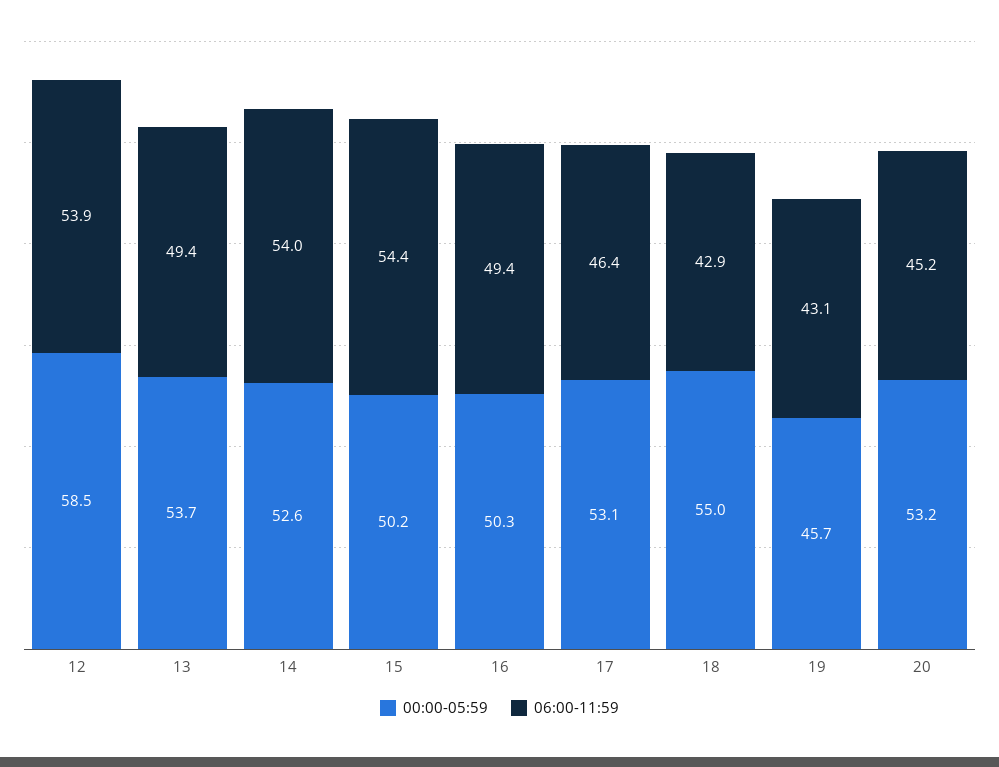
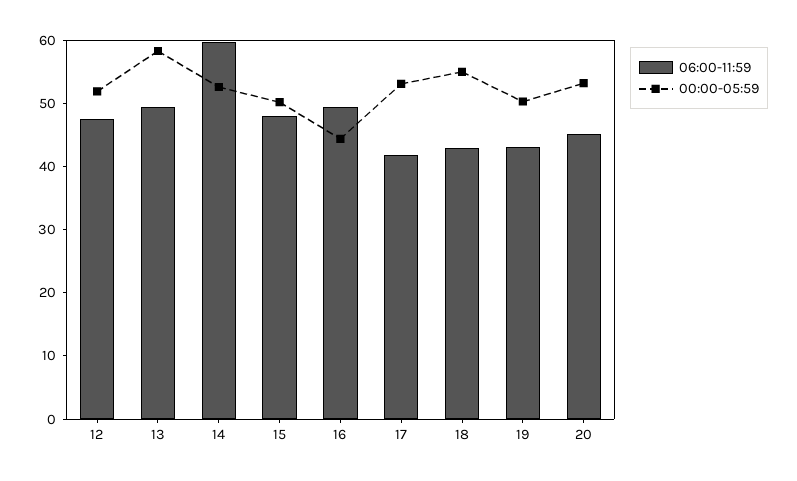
00:00-05:59, 12: 58.5 -> 52
06:00-11:59, 12: 53.9 -> 48
00:00-05:59, 13: 53.7 -> 58
06:00-11:59, 14: 54 -> 60
06:00-11:59, 15: 54.4 -> 48
00:00-05:59, 16: 50.3 -> 44
06:00-11:59, 17: 46.4 -> 42
00:00-05:59, 19: 45.7 -> 50

